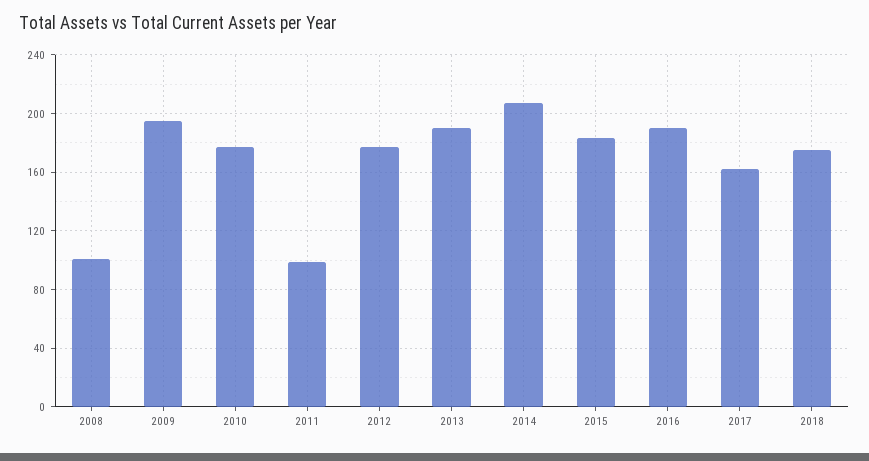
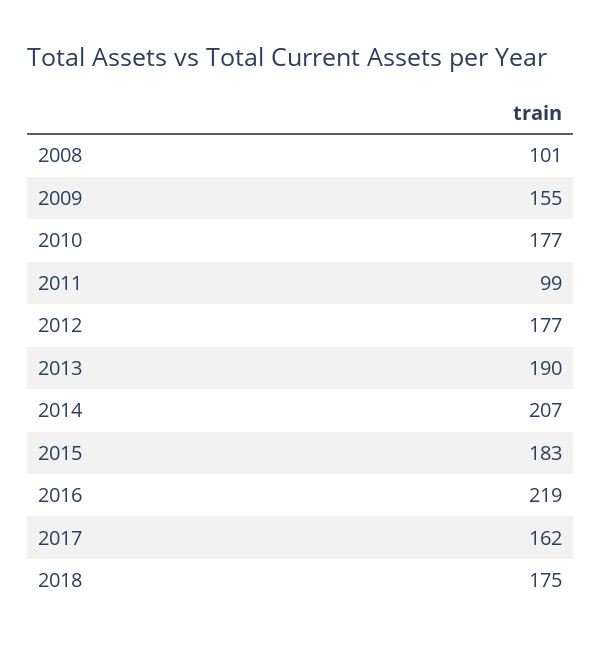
2009: 195 -> 155
2016: 190 -> 219

